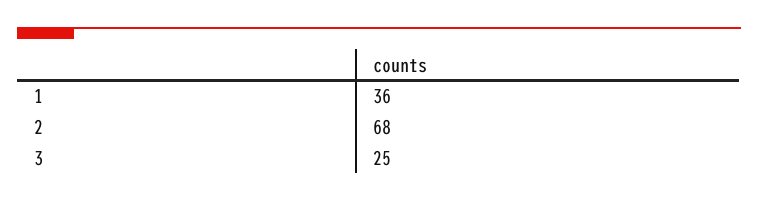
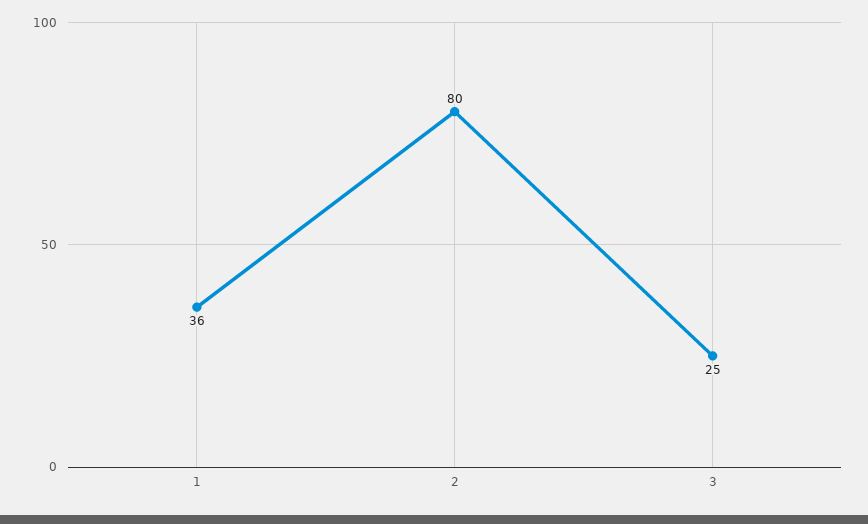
2: 68 -> 80

